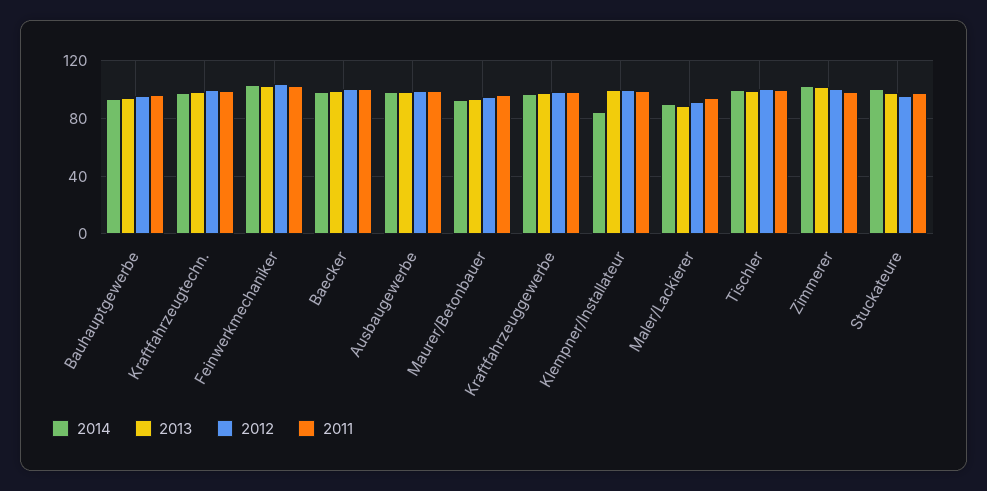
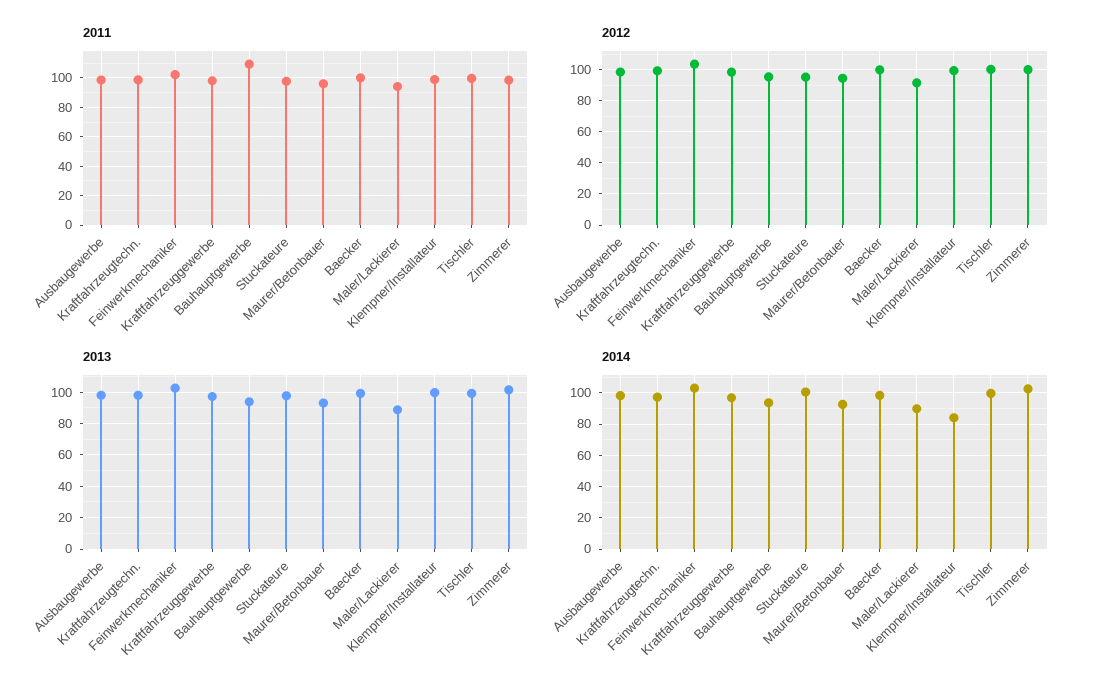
2011, Bauhauptgewerbe: 95 -> 110

